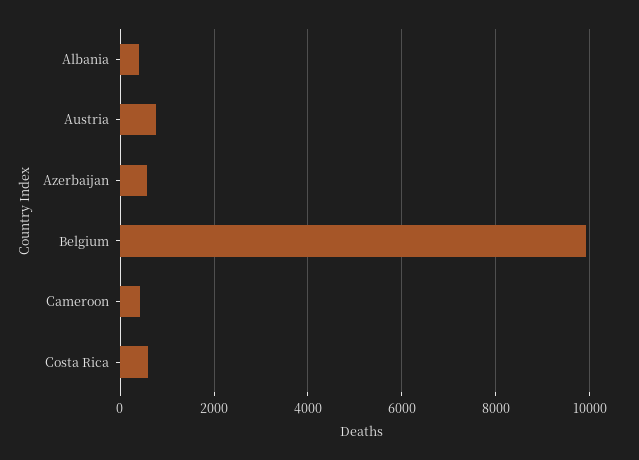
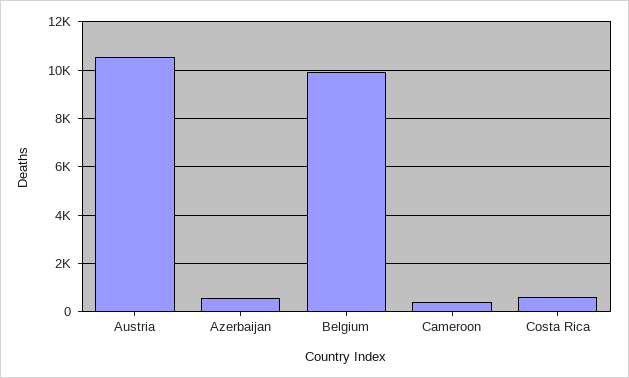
Albania: 400 -> none
Austria: 800 -> 10500

